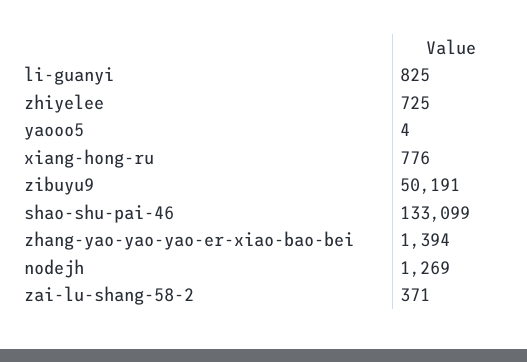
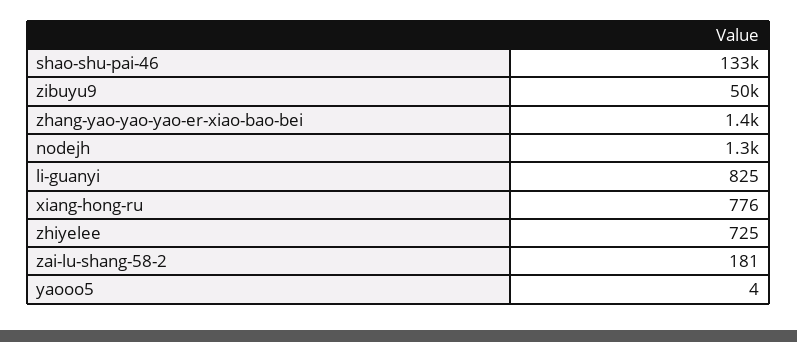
zai-lu-shang-58-2: 371 -> 181

